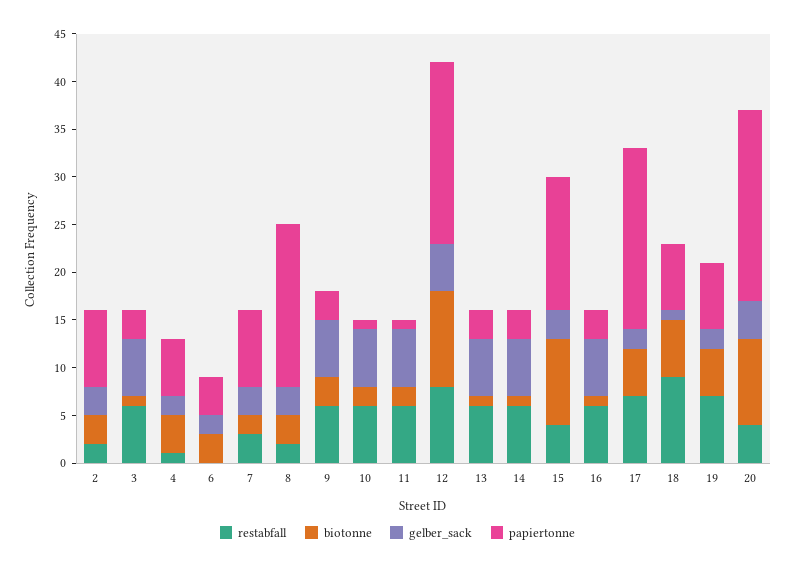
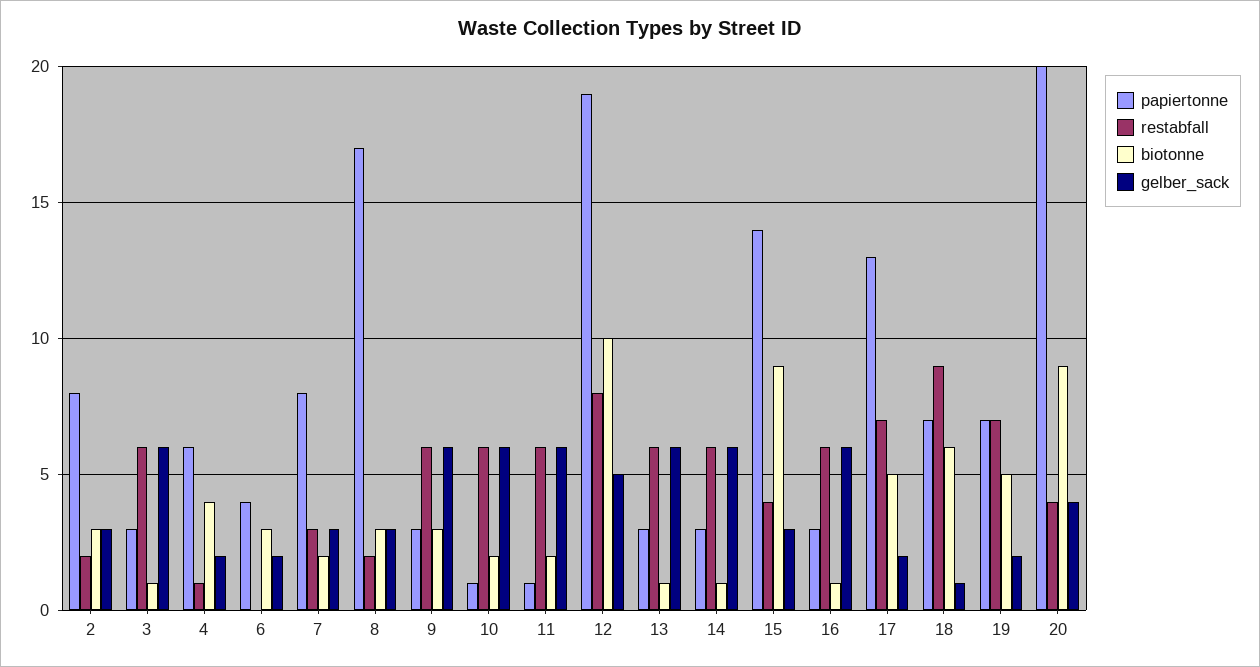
papiertonne, 17: 19 -> 13

